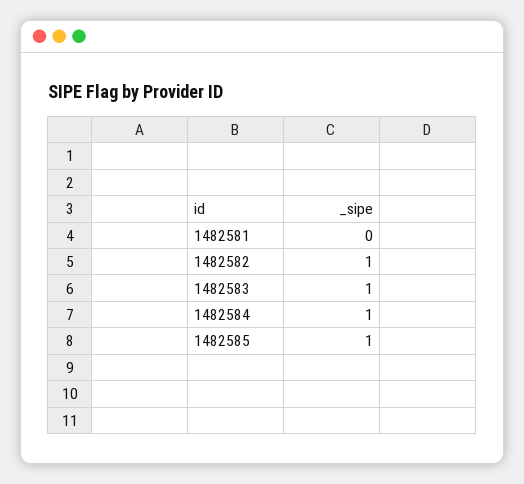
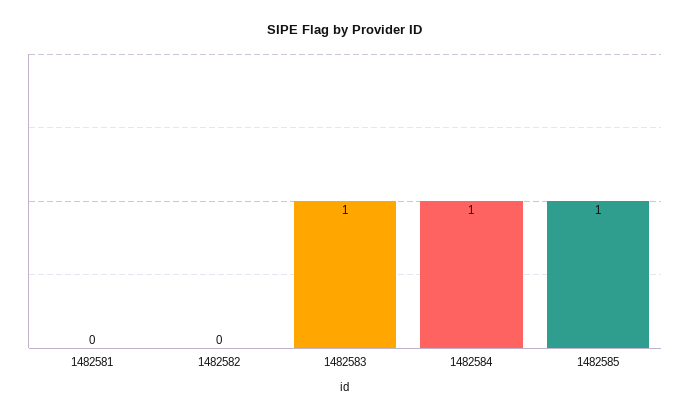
1482582: 1 -> 0

